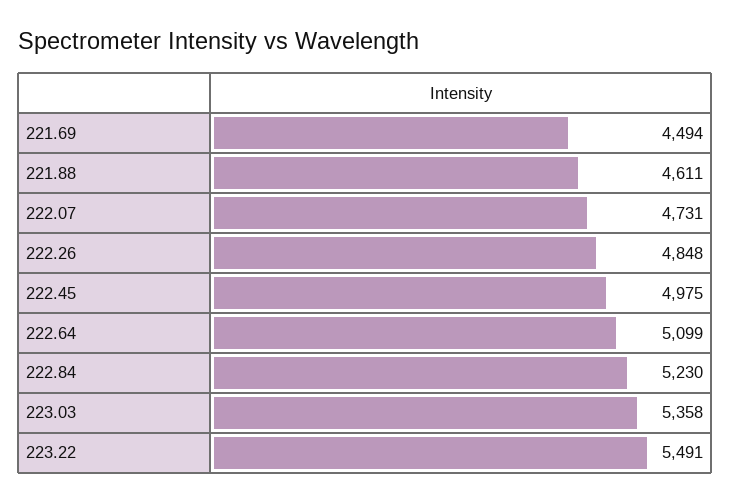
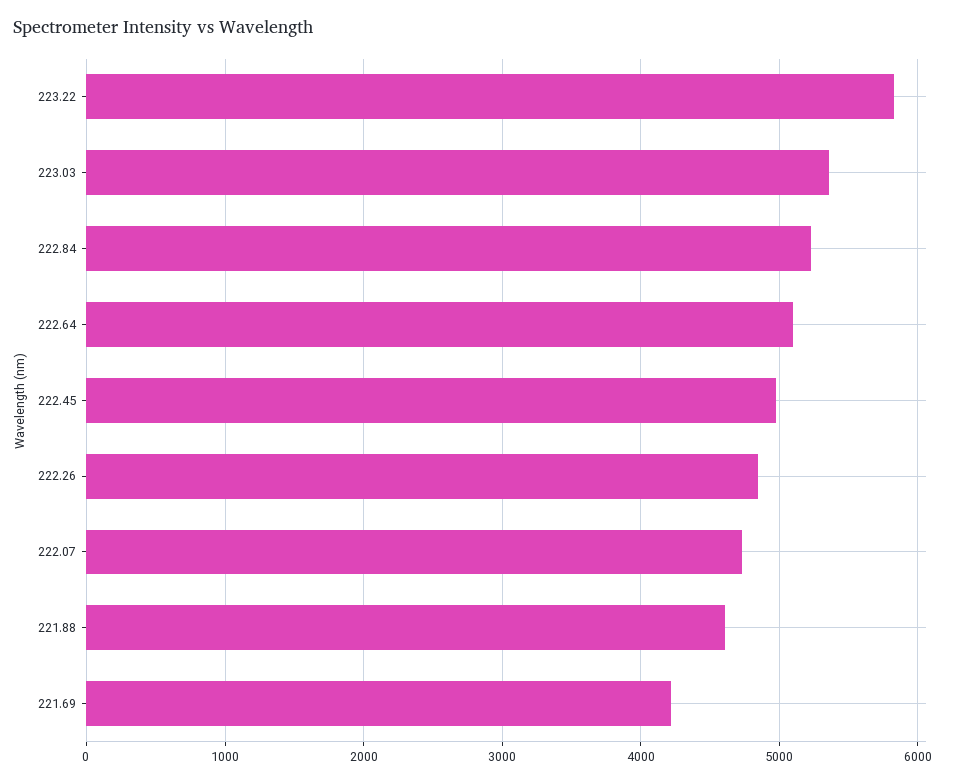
221.69: 4494 -> 4200
223.22: 5491 -> 5800

